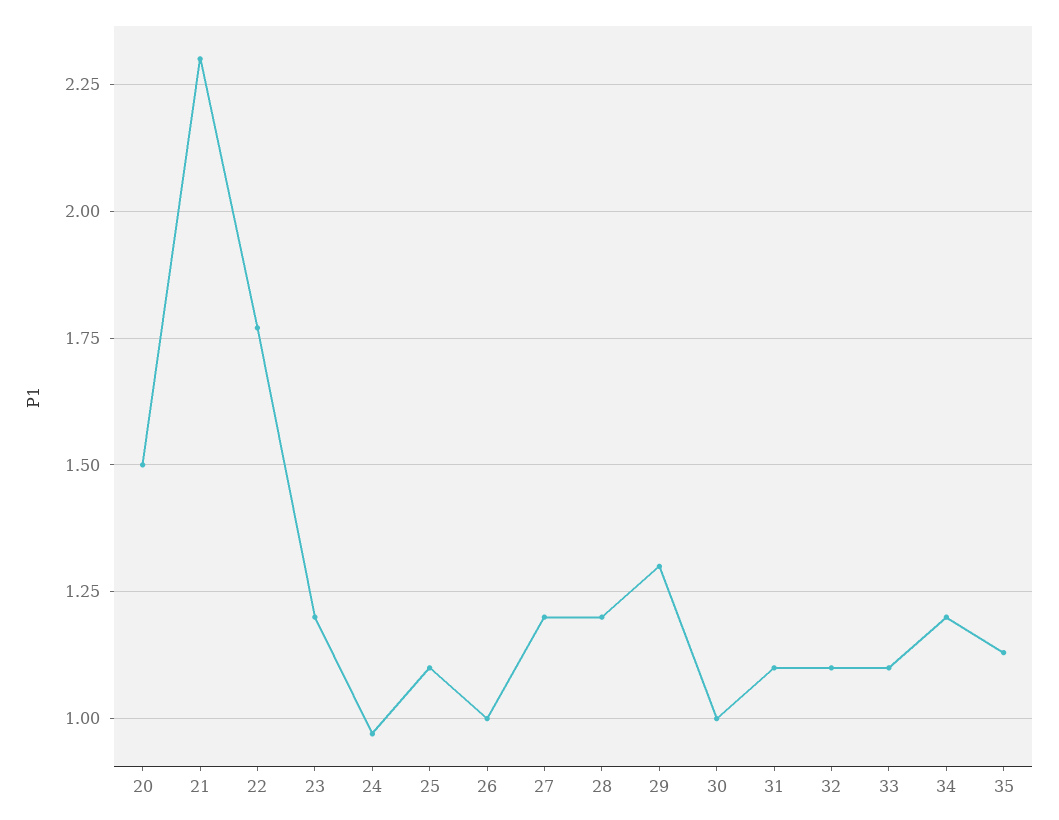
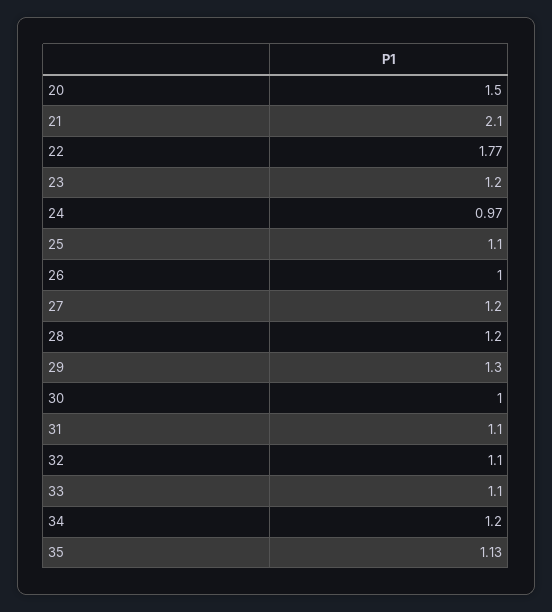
21: 2.3 -> 2.1

